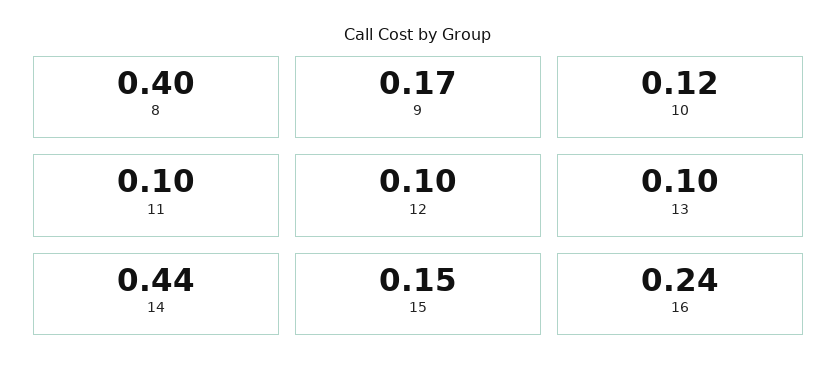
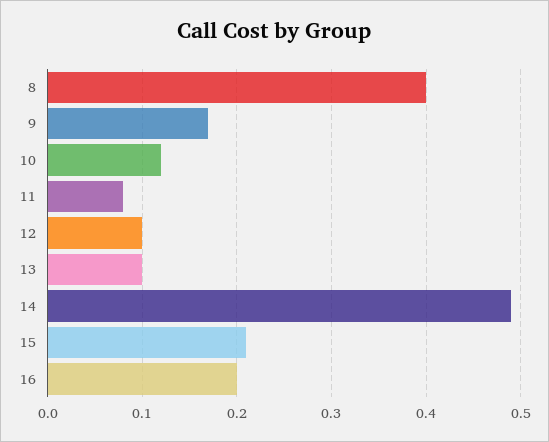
11: 0.1 -> 0.08
14: 0.44 -> 0.49
15: 0.15 -> 0.21
16: 0.24 -> 0.2

